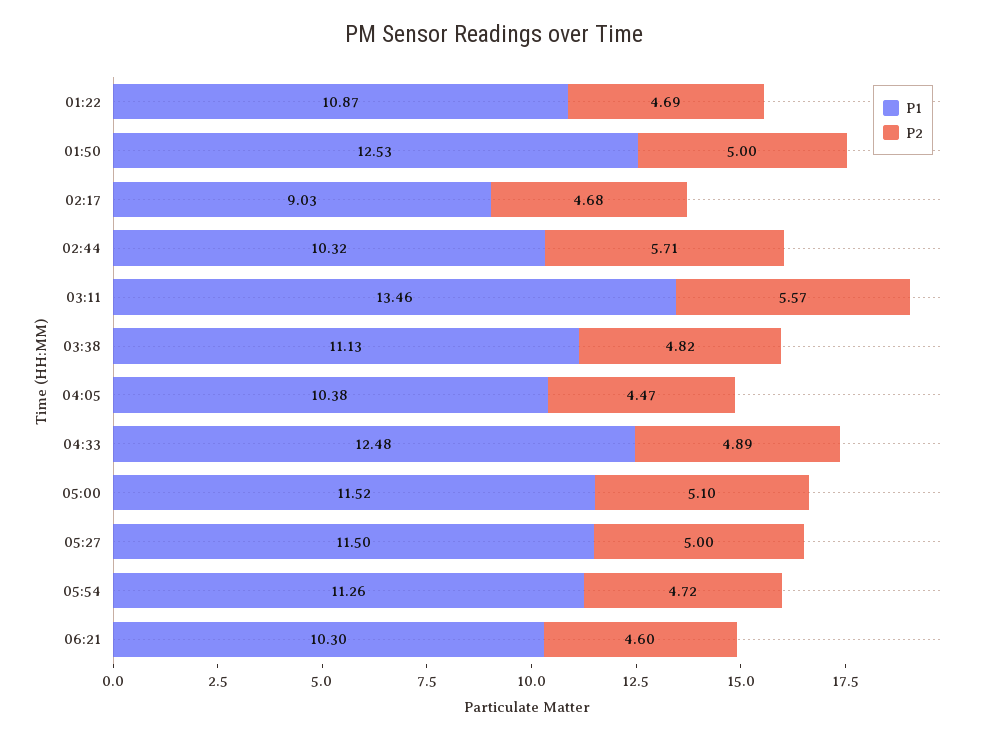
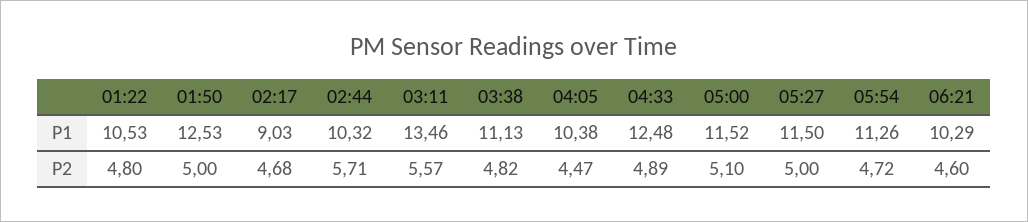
P1, 01:22: 10.87 -> 10.53
P2, 01:22: 4.69 -> 4.8
P1, 06:21: 10.3 -> 10.29

